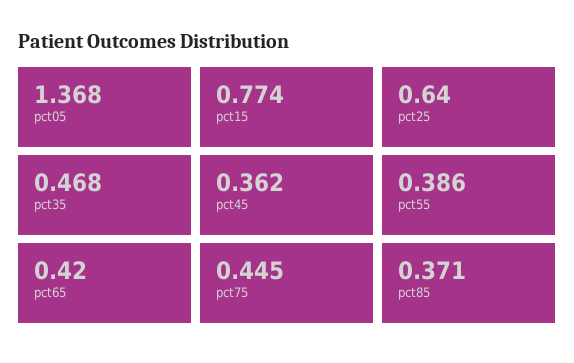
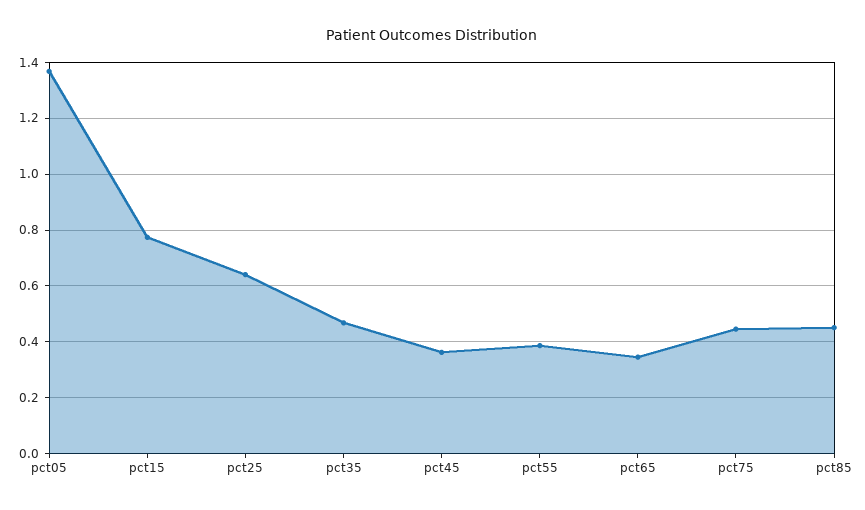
pct65: 0.42 -> 0.35
pct85: 0.371 -> 0.45

